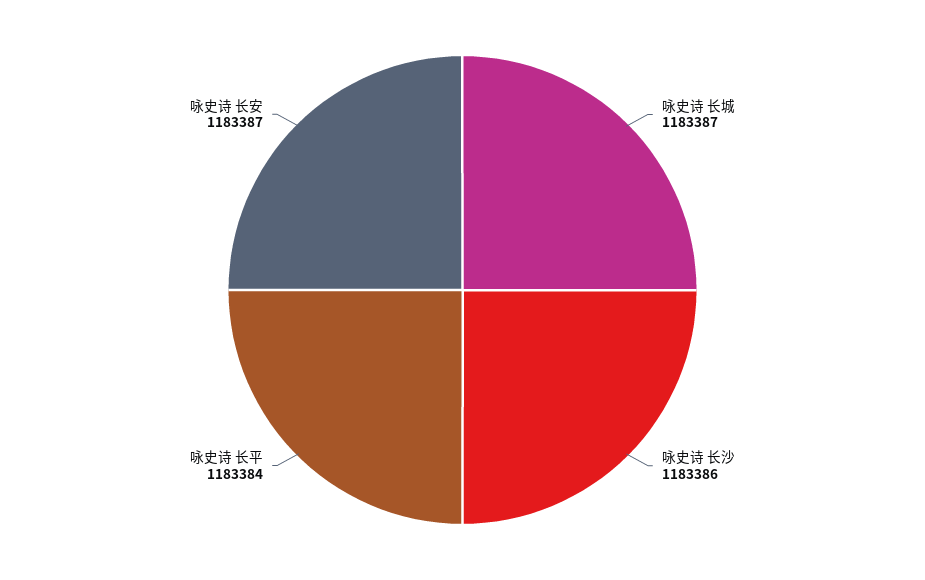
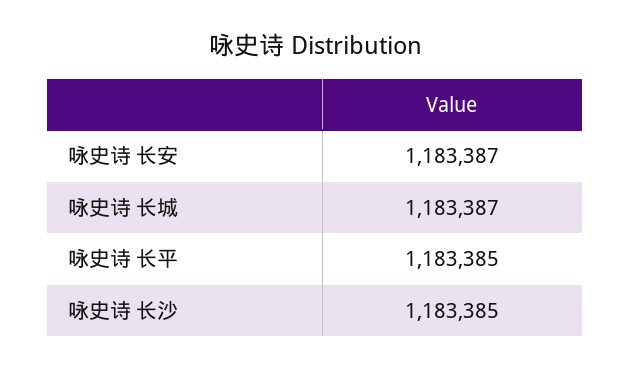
咏史诗 长沙: 1183386 -> 1183385
咏史诗 长平: 1183384 -> 1183385

